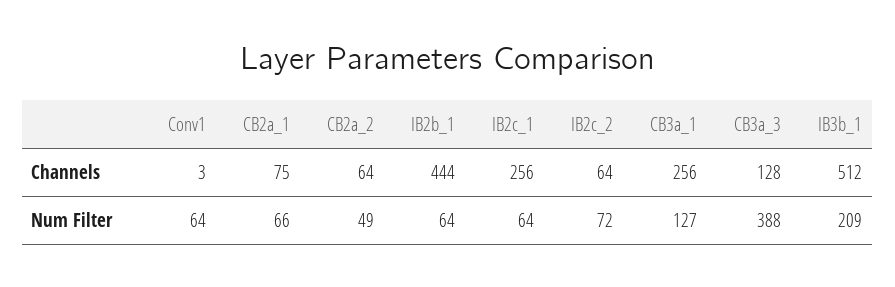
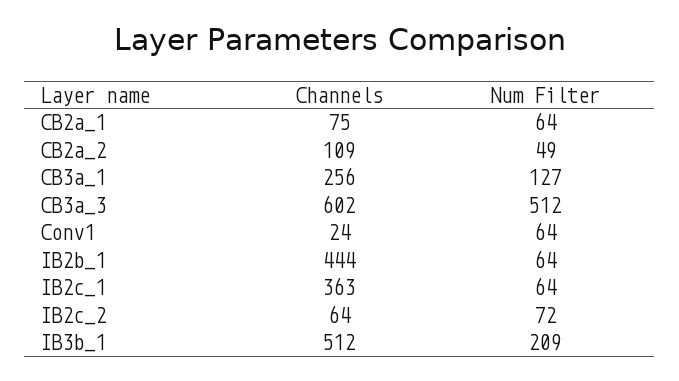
Conv1, Channels: 3 -> 24
CB2a_2, Channels: 64 -> 109
IB2c_1, Channels: 256 -> 363
CB3a_3, Channels: 128 -> 602
CB2a_1, Num Filter: 66 -> 64
CB3a_3, Num Filter: 388 -> 512

